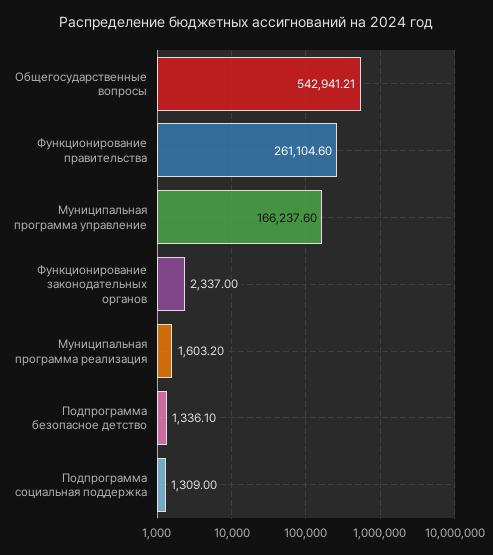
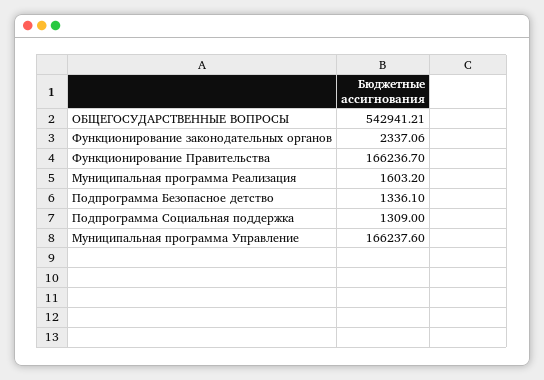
Функционирование правительства: 261104.6 -> 166236.7
Функционирование законодательных органов: 2337 -> 2337.06

